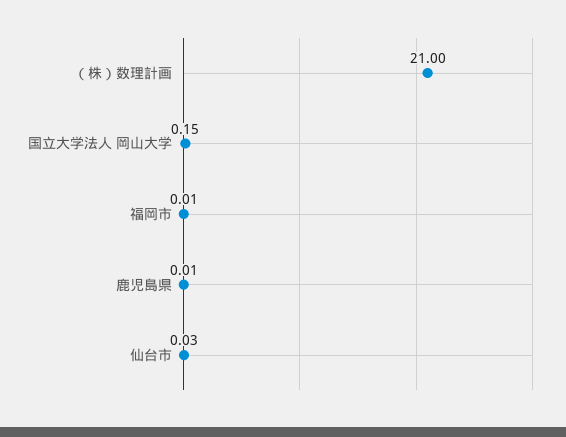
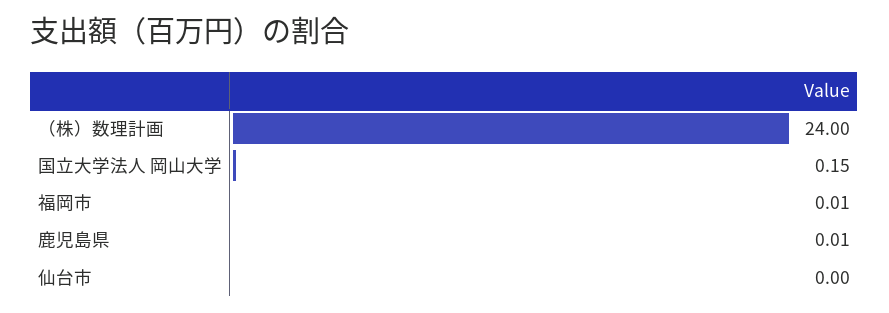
（株）数理計画: 21 -> 24
仙台市: 0.03 -> 0

